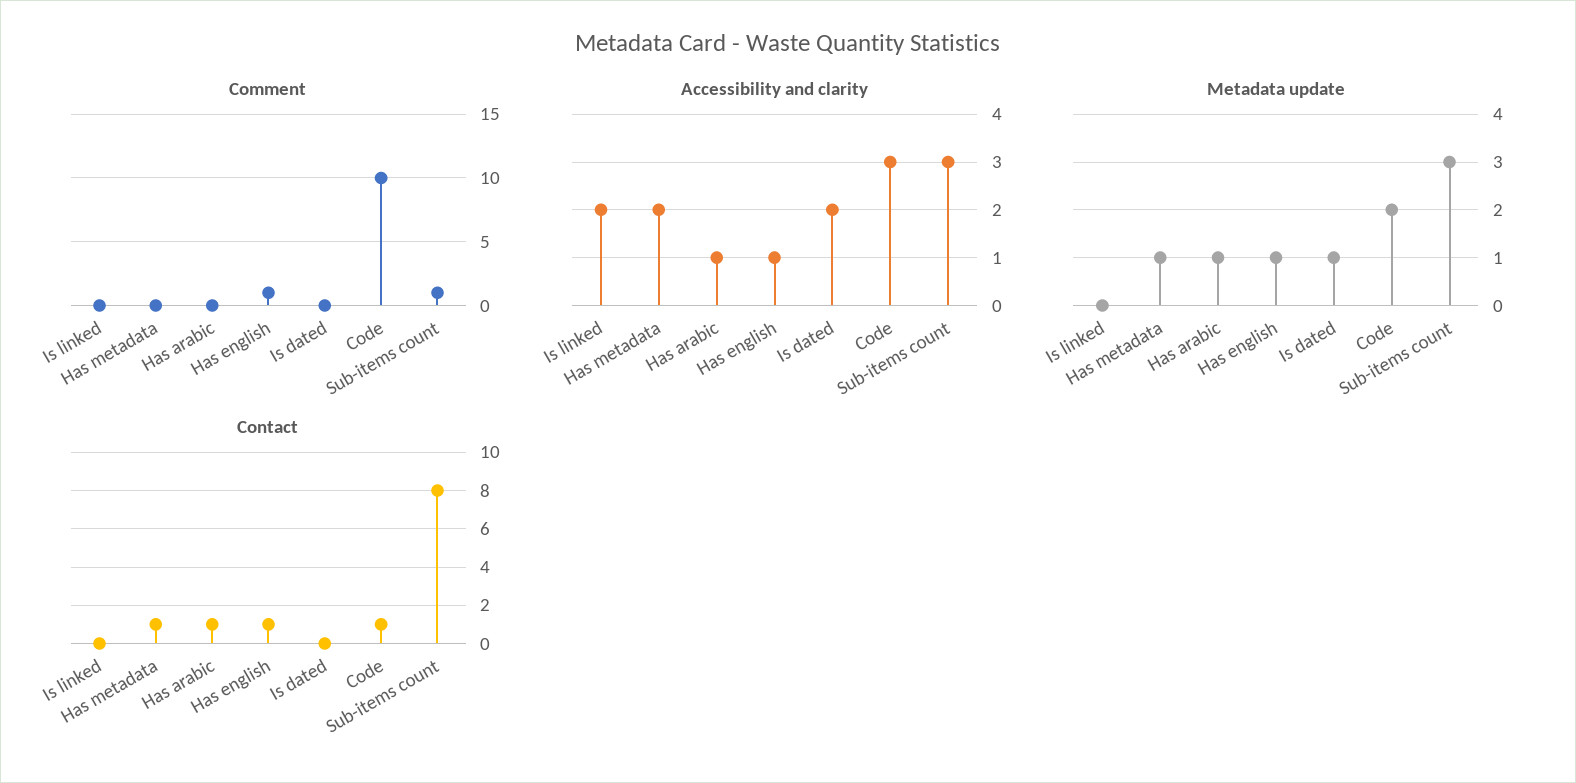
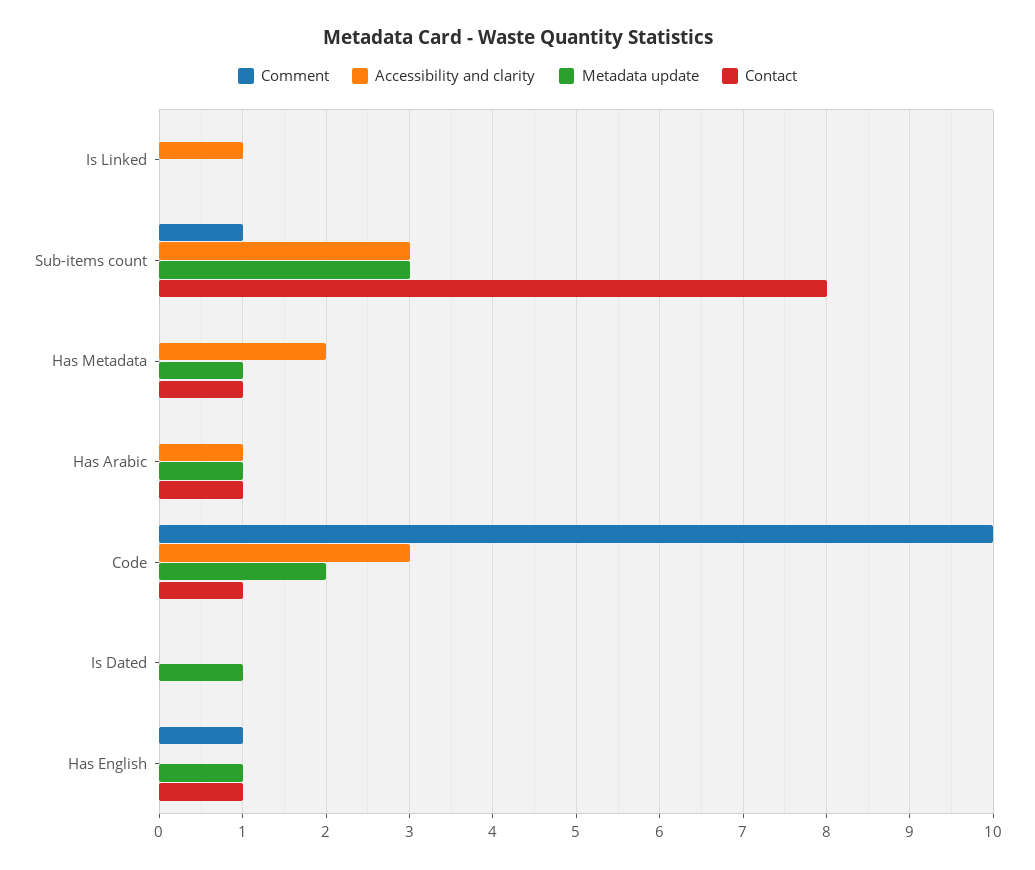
Accessibility and clarity, Is linked: 2 -> 1
Accessibility and clarity, Has english: 1 -> 0
Accessibility and clarity, Is dated: 2 -> 0

